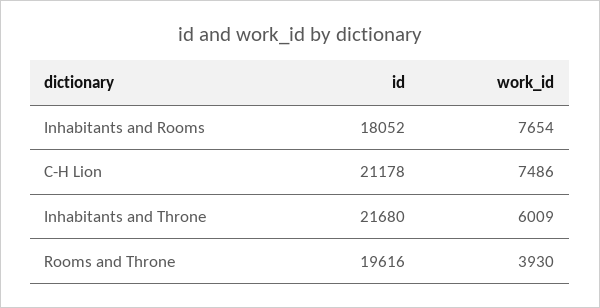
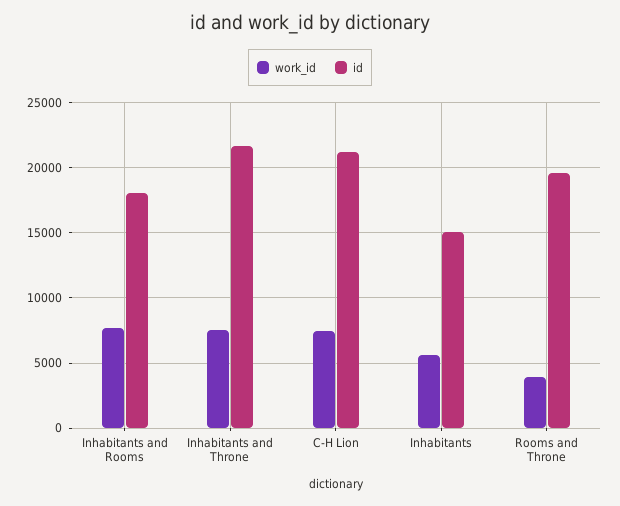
work_id, Inhabitants and Throne: 6009 -> 7500
work_id, Inhabitants: none -> 5500
id, Inhabitants: none -> 15000

